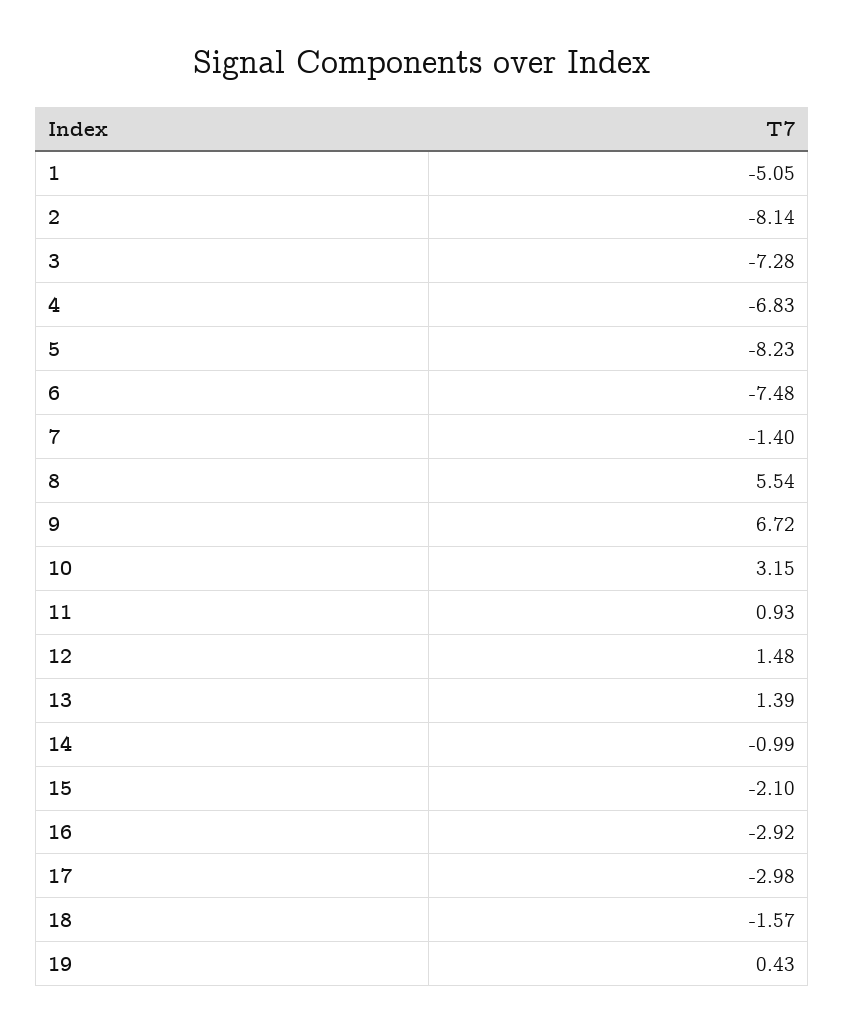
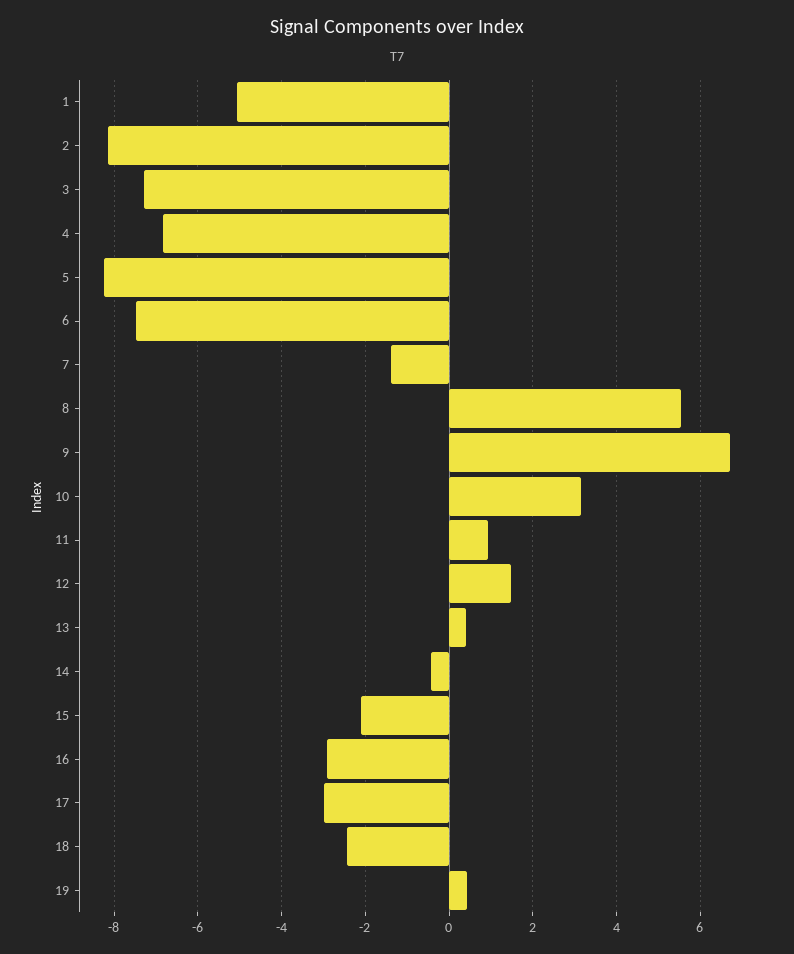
13: 1.39 -> 0.4
14: -0.99 -> -0.4
18: -1.57 -> -2.4

